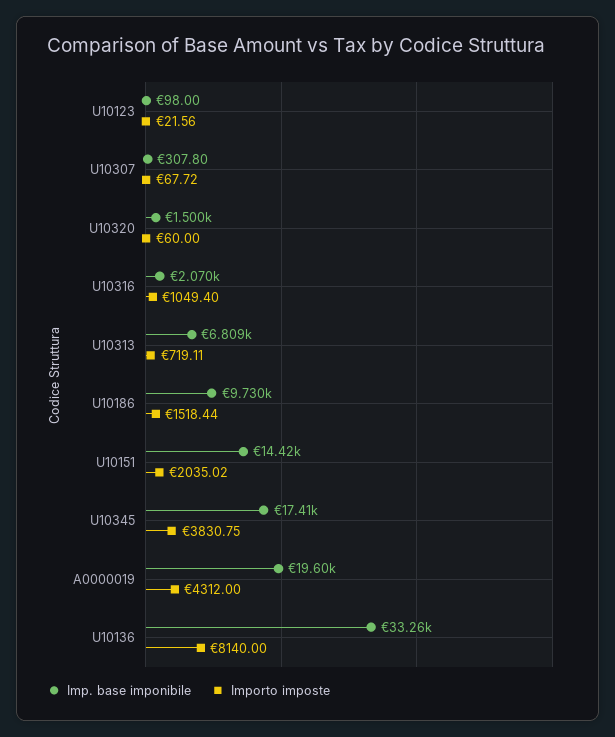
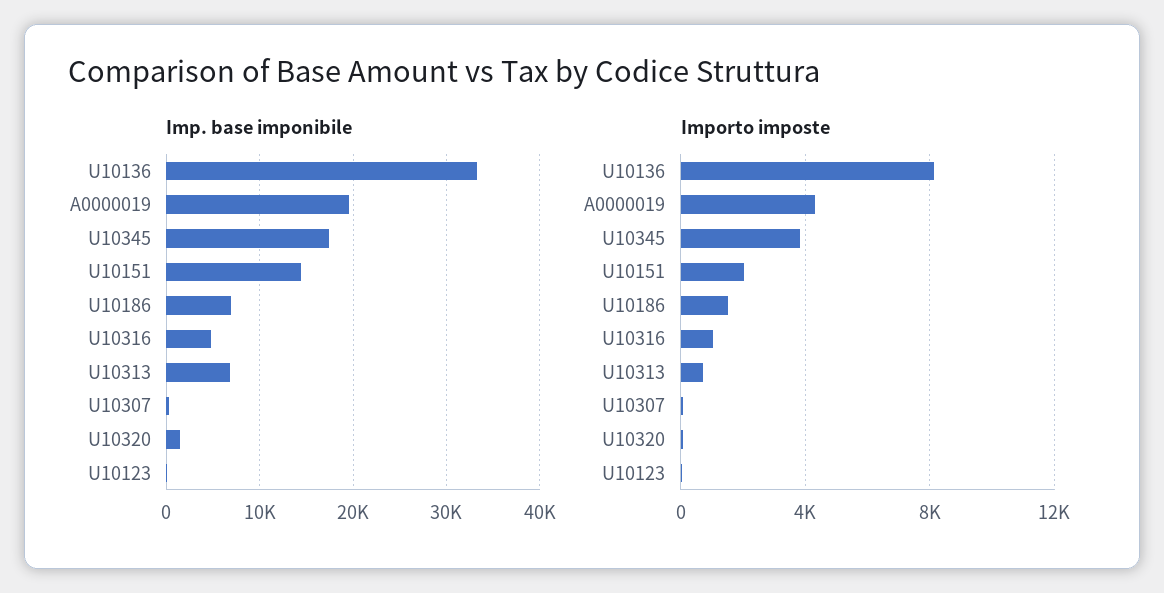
Imp. base imponibile, U10316: 2070 -> 5000
Imp. base imponibile, U10186: 9730 -> 7000

